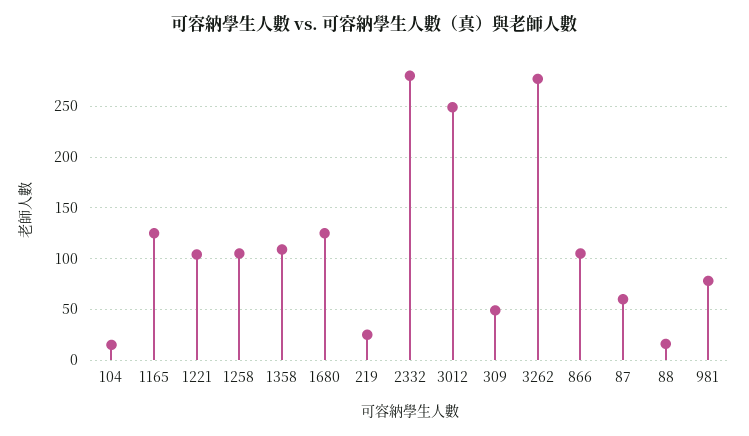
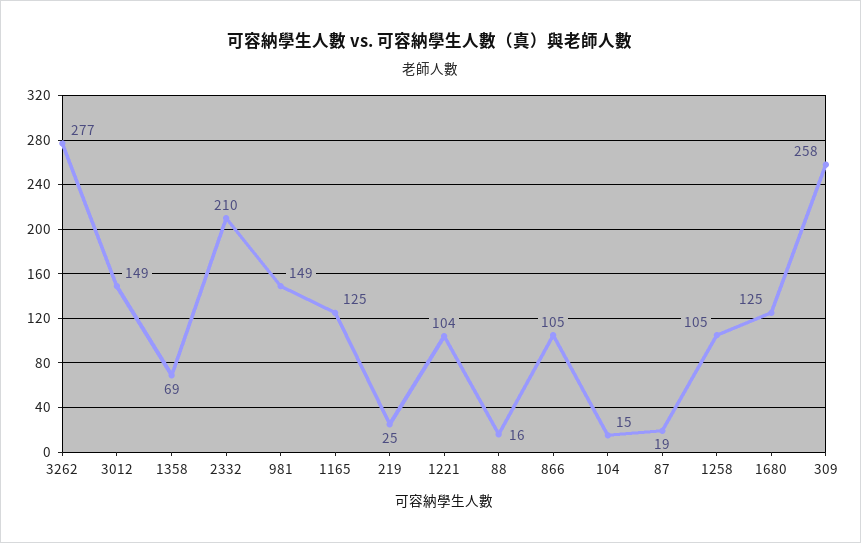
1358: 110 -> 69
2332: 280 -> 210
3012: 250 -> 149
309: 50 -> 258
87: 60 -> 19
981: 80 -> 149

